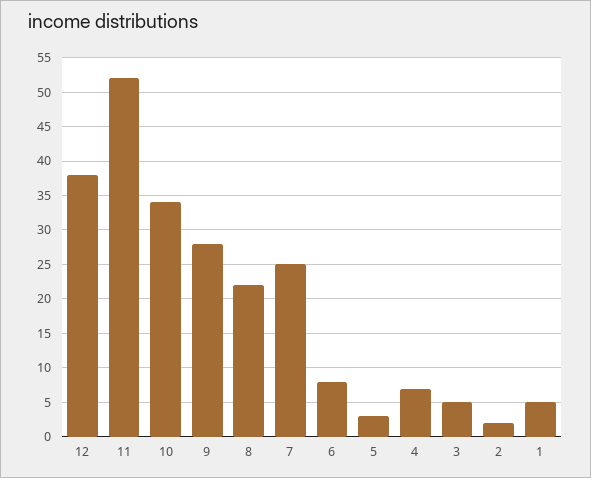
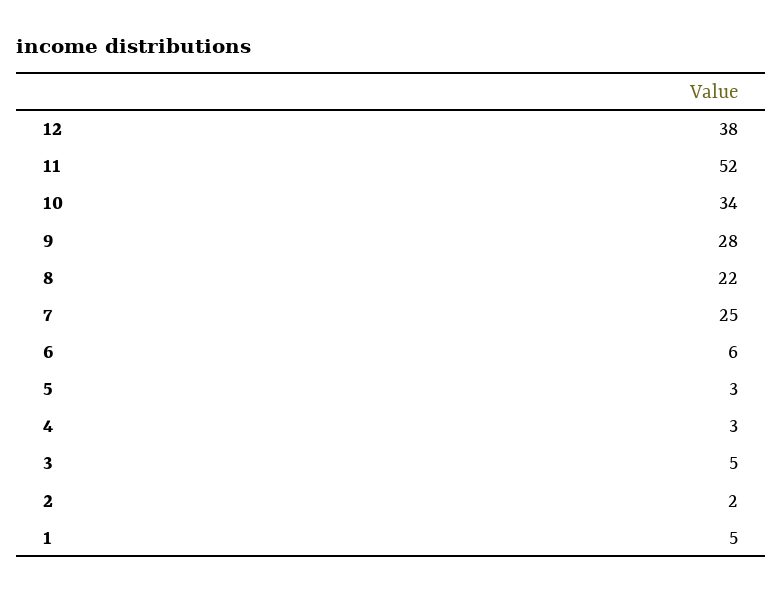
6: 8 -> 6
4: 7 -> 3

